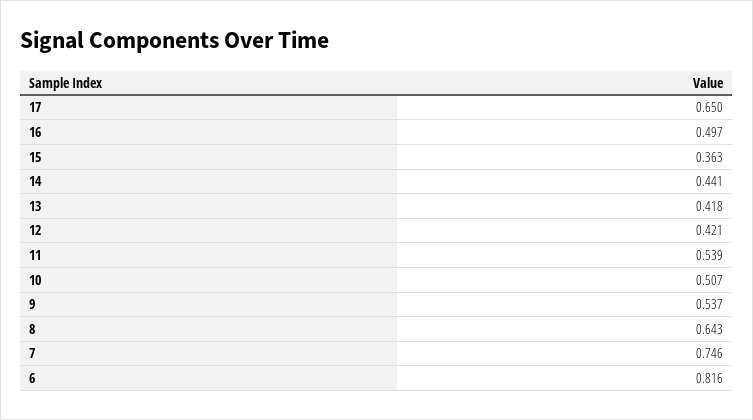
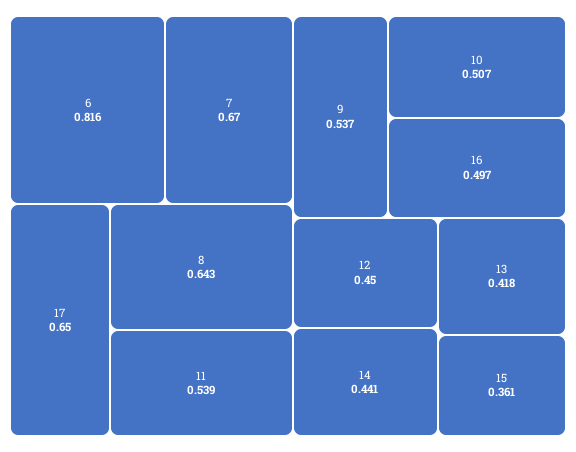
15: 0.363 -> 0.361
12: 0.421 -> 0.45
7: 0.746 -> 0.67

